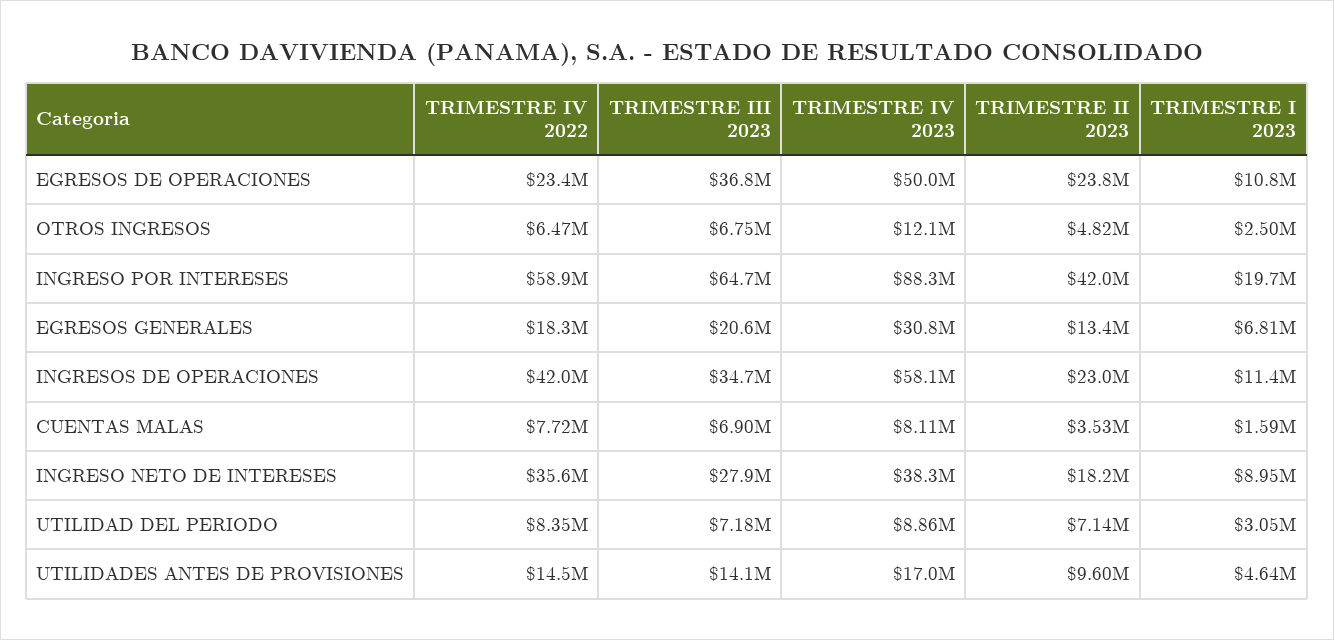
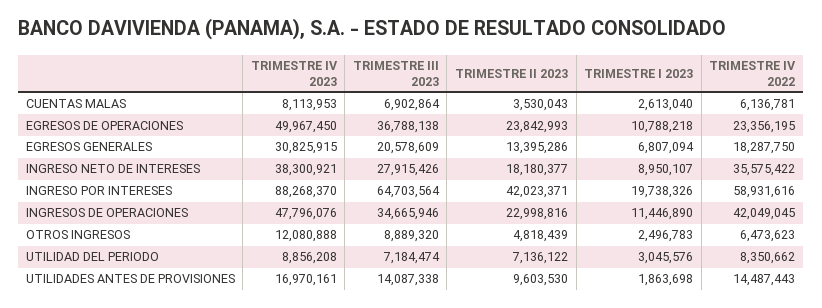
TRIMESTRE III 2023, OTROS INGRESOS: 6750000 -> 8889320
TRIMESTRE IV 2023, INGRESOS DE OPERACIONES: 58100000 -> 47796076
TRIMESTRE IV 2022, CUENTAS MALAS: 7720000 -> 6136781
TRIMESTRE I 2023, CUENTAS MALAS: 1590000 -> 2613040
TRIMESTRE I 2023, UTILIDADES ANTES DE PROVISIONES: 4640000 -> 1863698

